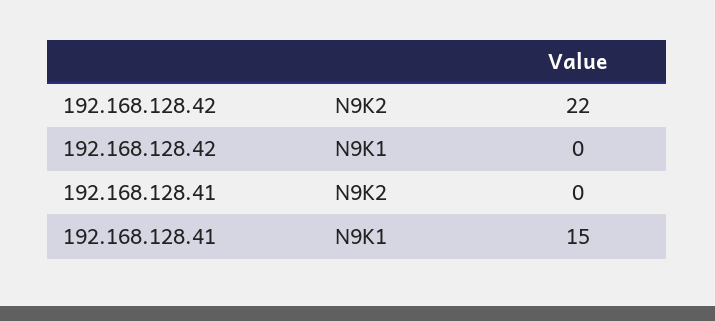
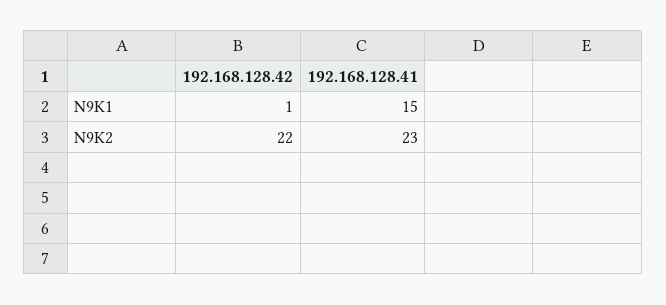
192.168.128.42, N9K1: 0 -> 1
192.168.128.41, N9K2: 0 -> 23

